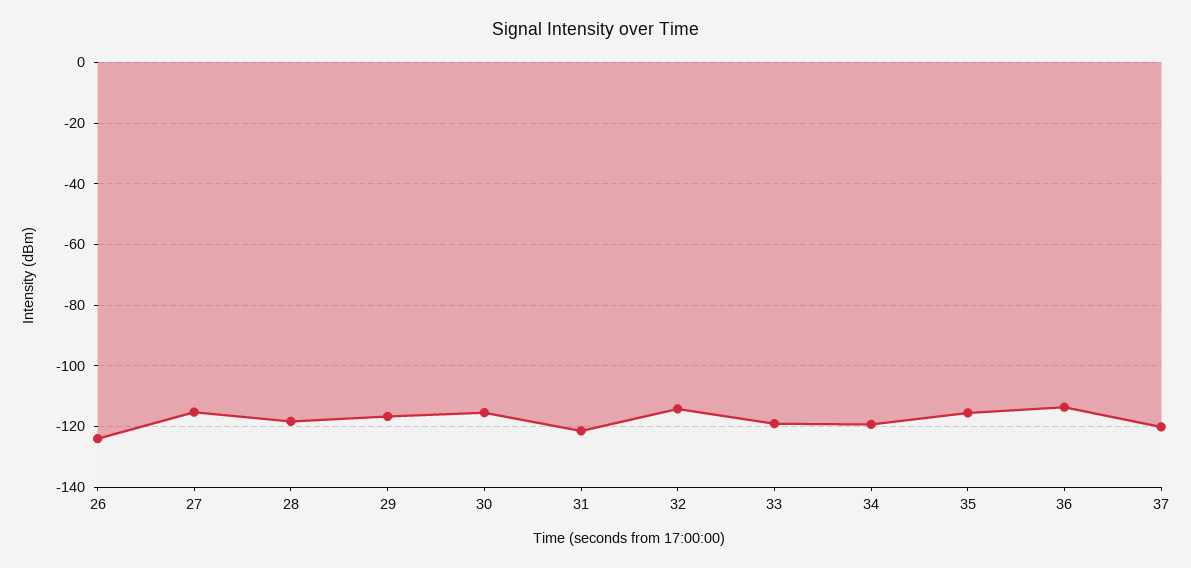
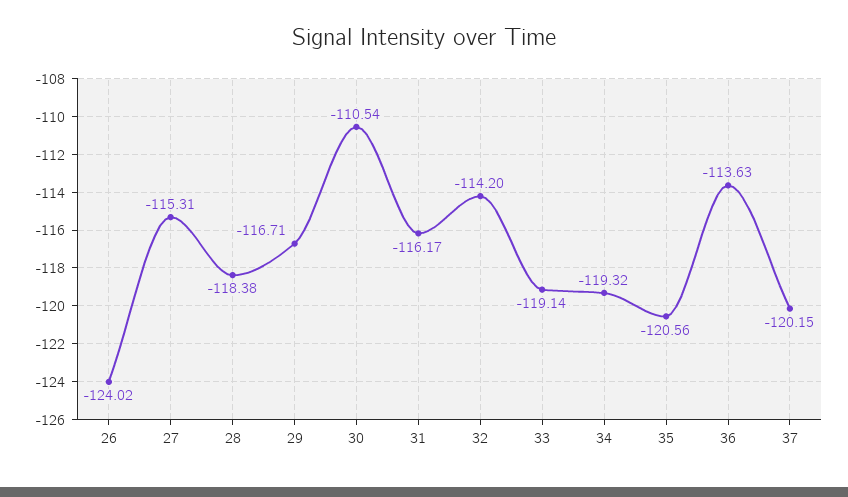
30: -116 -> -110.54
31: -122 -> -116.17
35: -116 -> -120.56

